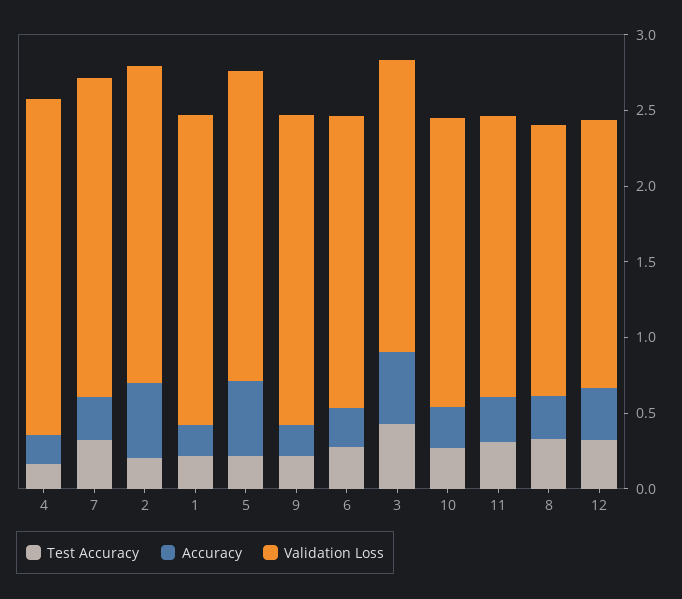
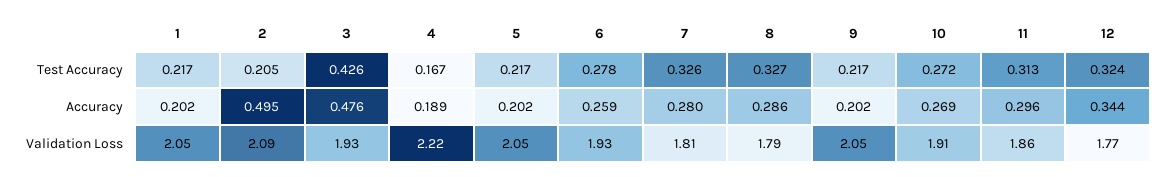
Validation Loss, 7: 2.1 -> 1.81
Accuracy, 5: 0.5 -> 0.202

